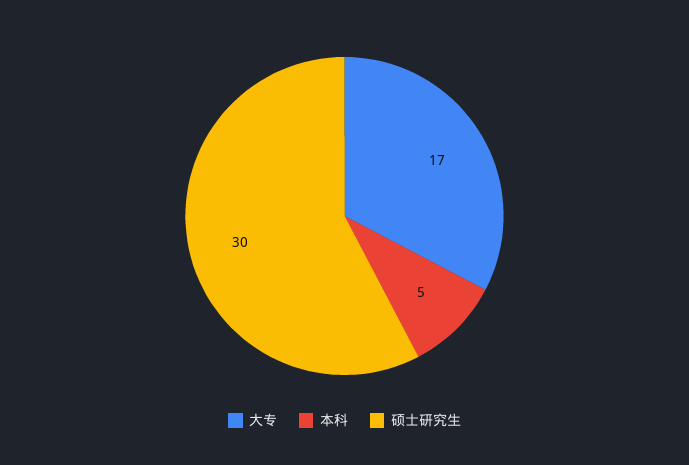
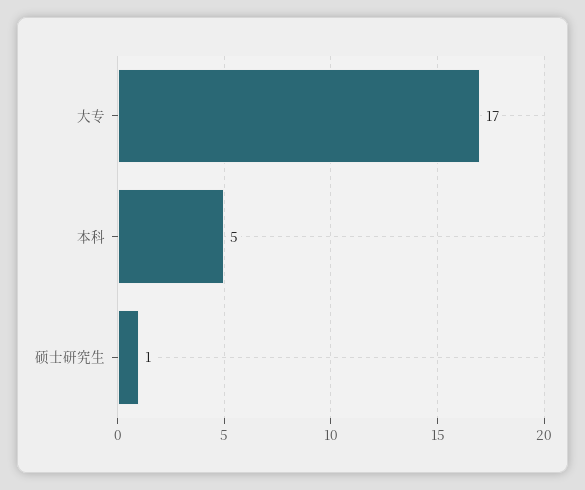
硕士研究生: 30 -> 1

